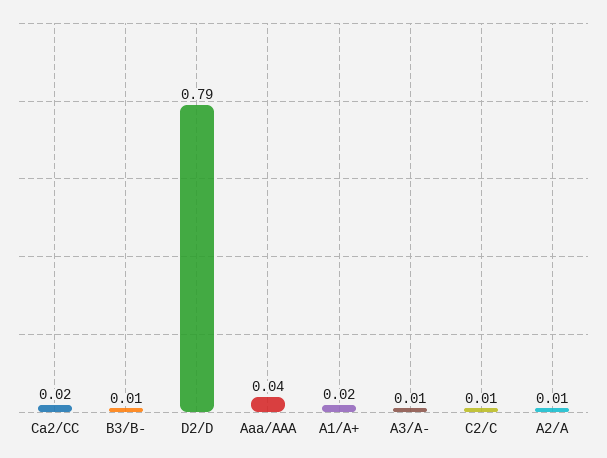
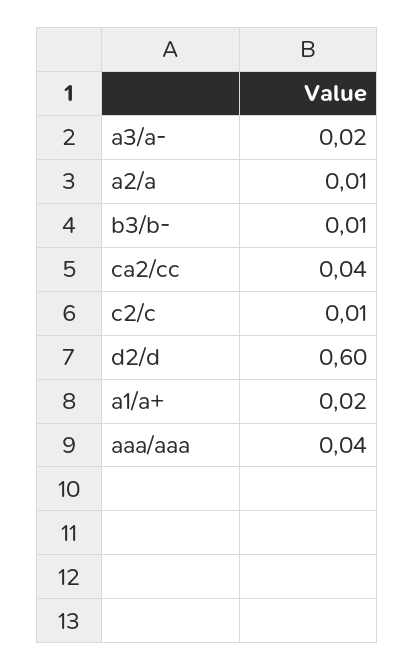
Ca2/CC: 0.02 -> 0.04
D2/D: 0.79 -> 0.6
A3/A-: 0.01 -> 0.02

